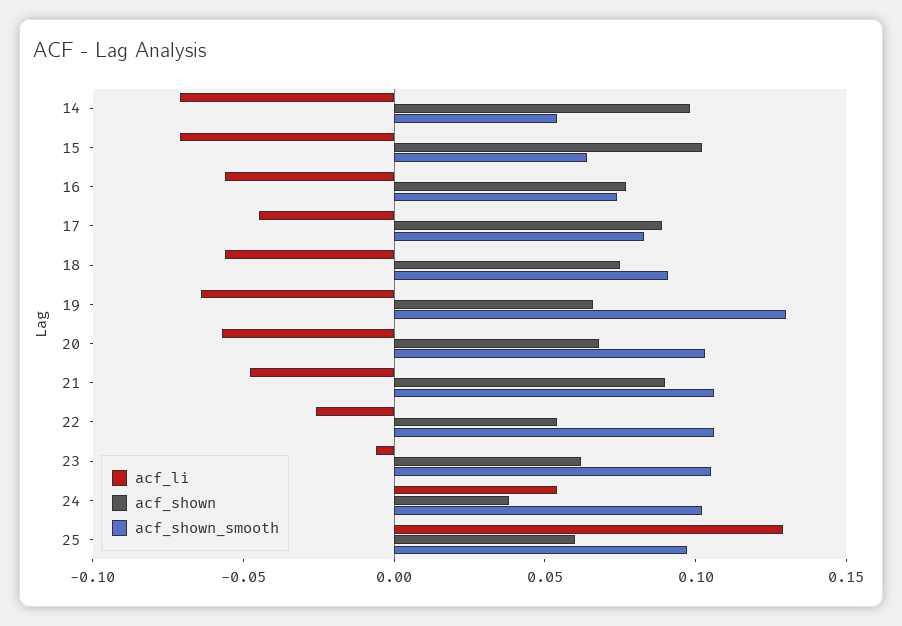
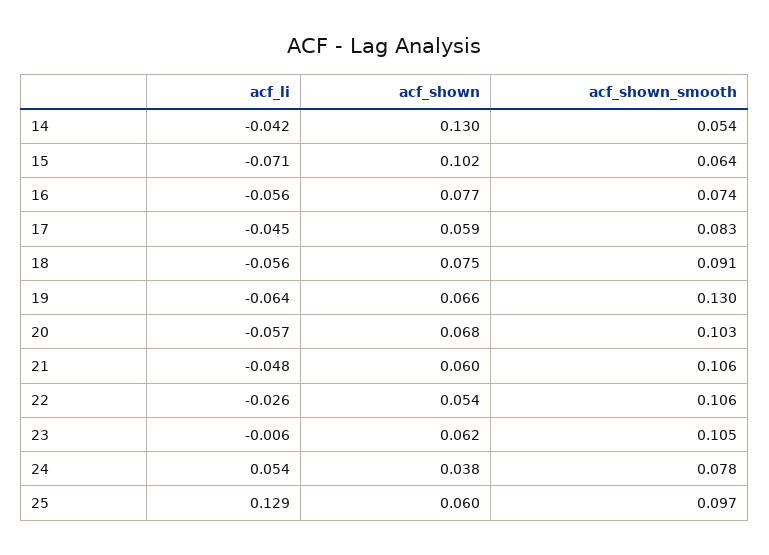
acf_li, 14: -0.07 -> -0.042
acf_shown, 14: 0.1 -> 0.13
acf_shown, 17: 0.09 -> 0.059
acf_shown, 21: 0.09 -> 0.06
acf_shown_smooth, 24: 0.1 -> 0.078

